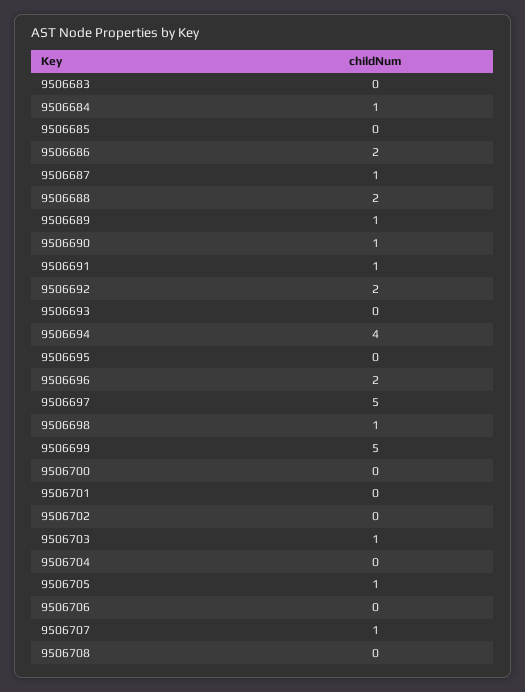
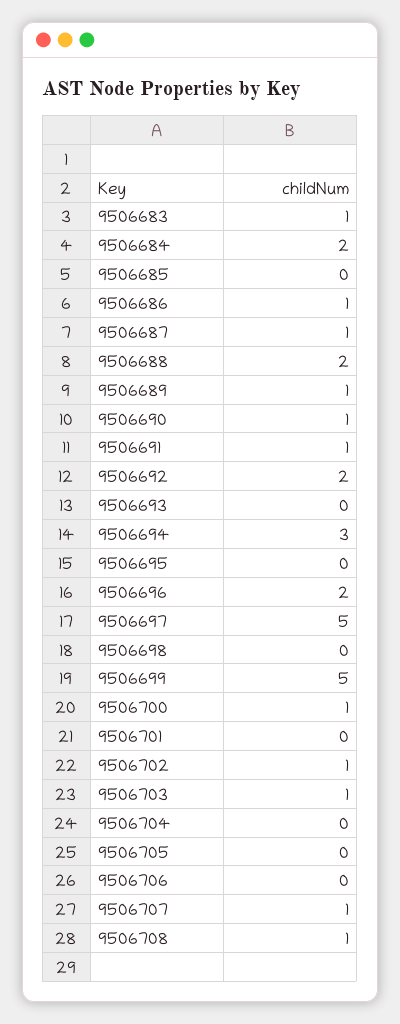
9506683: 0 -> 1
9506684: 1 -> 2
9506686: 2 -> 1
9506694: 4 -> 3
9506698: 1 -> 0
9506700: 0 -> 1
9506702: 0 -> 1
9506705: 1 -> 0
9506708: 0 -> 1

